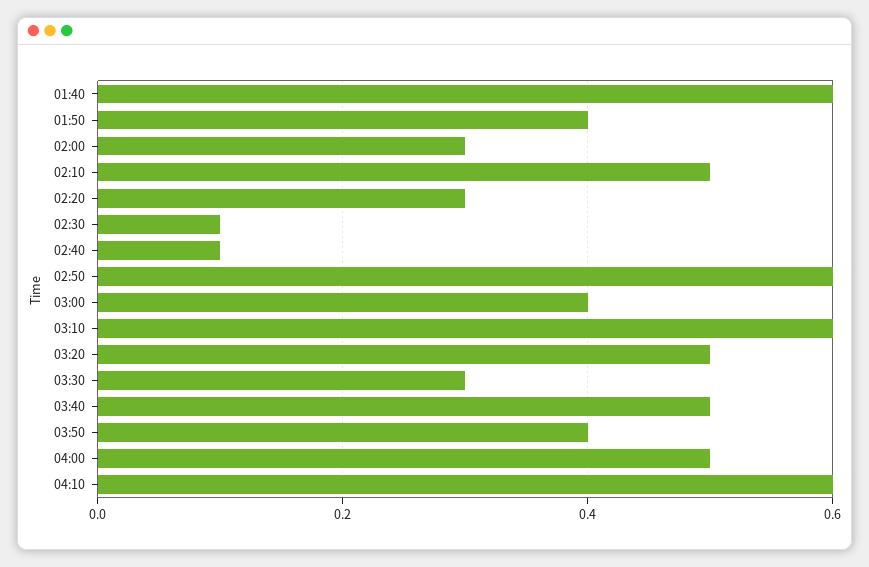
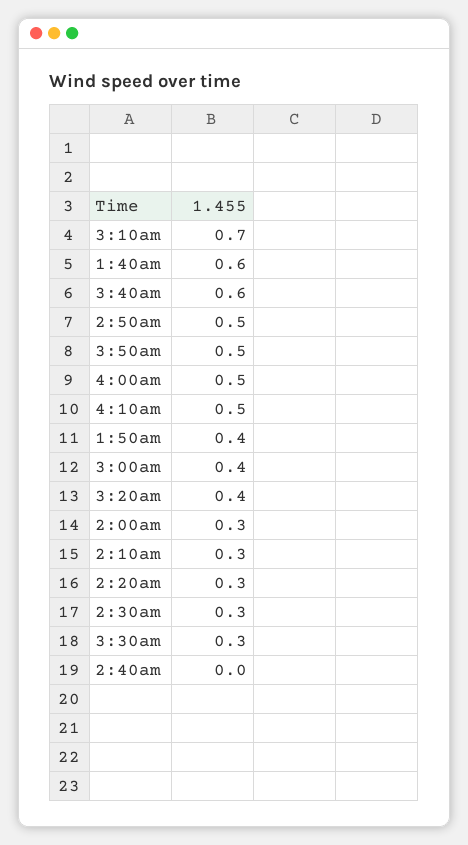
02:10: 0.5 -> 0.3
02:30: 0.1 -> 0.3
02:40: 0.1 -> 0
02:50: 0.6 -> 0.5
03:10: 0.6 -> 0.7
03:20: 0.5 -> 0.4
03:40: 0.5 -> 0.6
03:50: 0.4 -> 0.5
04:10: 0.6 -> 0.5

